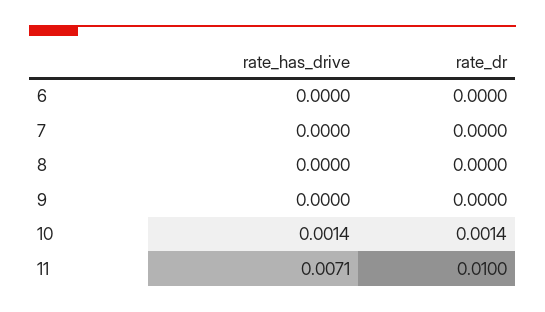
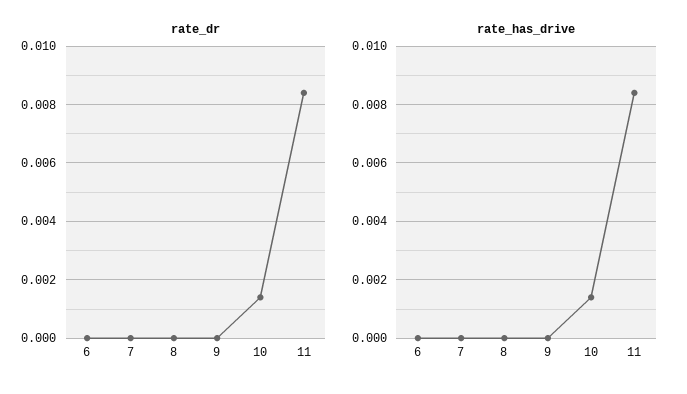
rate_has_drive, 11: 0.0071 -> 0.0085
rate_dr, 11: 0.01 -> 0.0085

